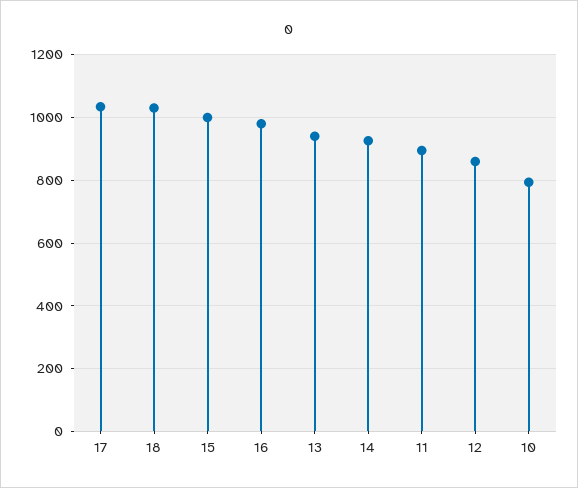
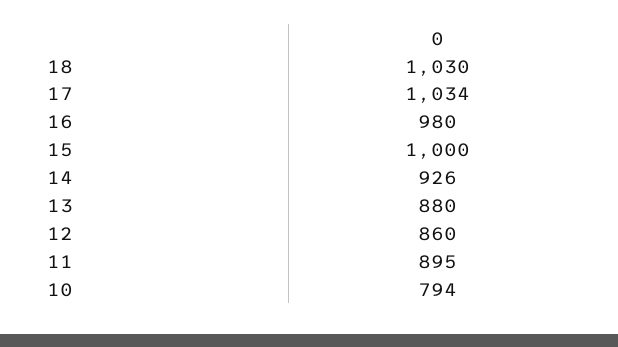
13: 940 -> 880

